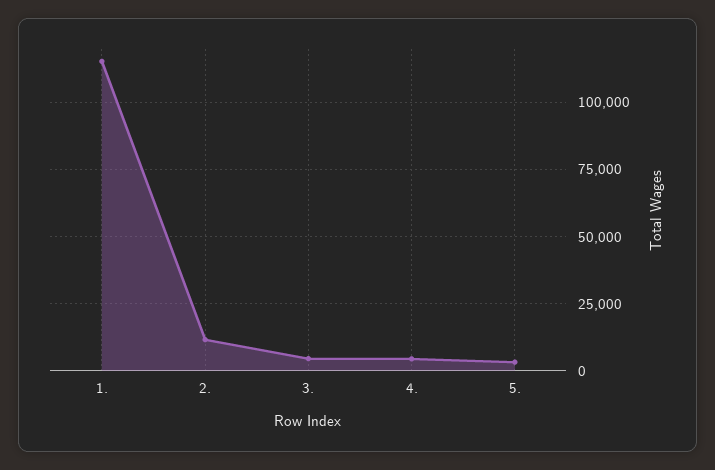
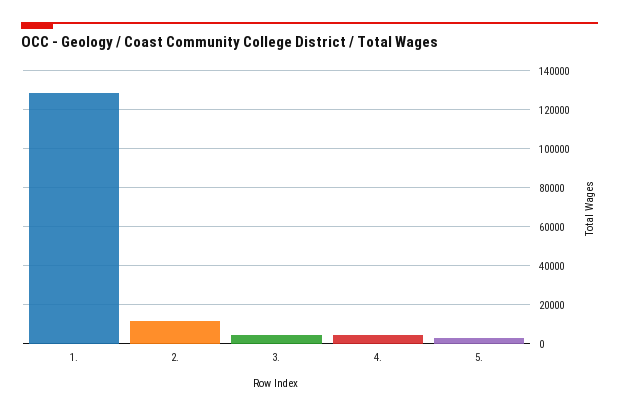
1.: 115000 -> 130000

